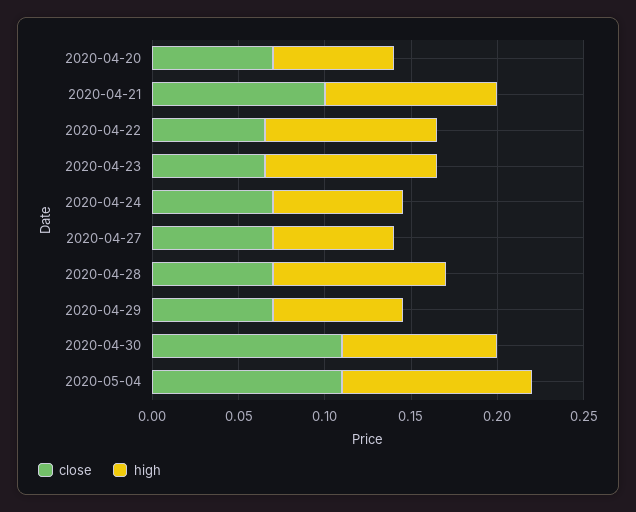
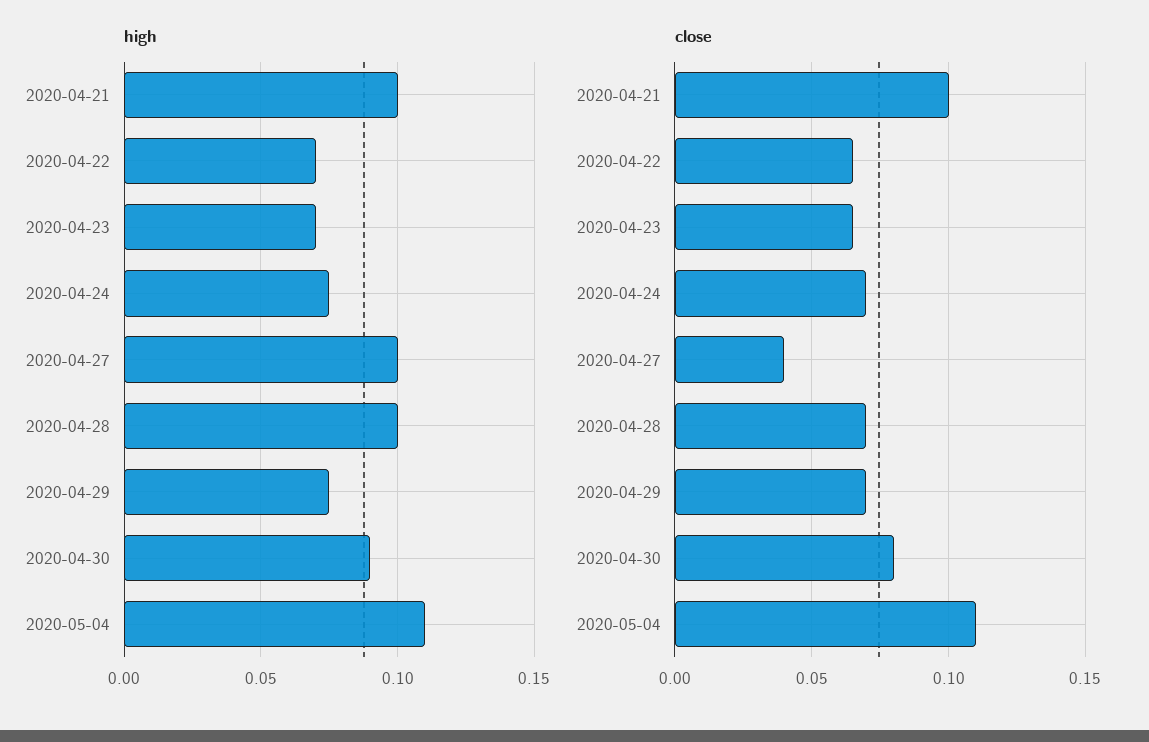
close, 2020-04-20: 0.07 -> none
high, 2020-04-20: 0.07 -> none
high, 2020-04-22: 0.1 -> 0.07
high, 2020-04-23: 0.1 -> 0.07
close, 2020-04-27: 0.07 -> 0.04
high, 2020-04-27: 0.07 -> 0.1
close, 2020-04-30: 0.11 -> 0.08

